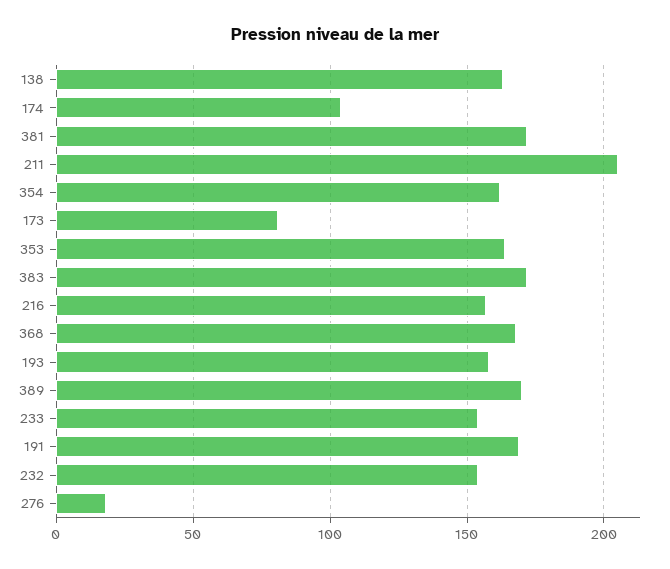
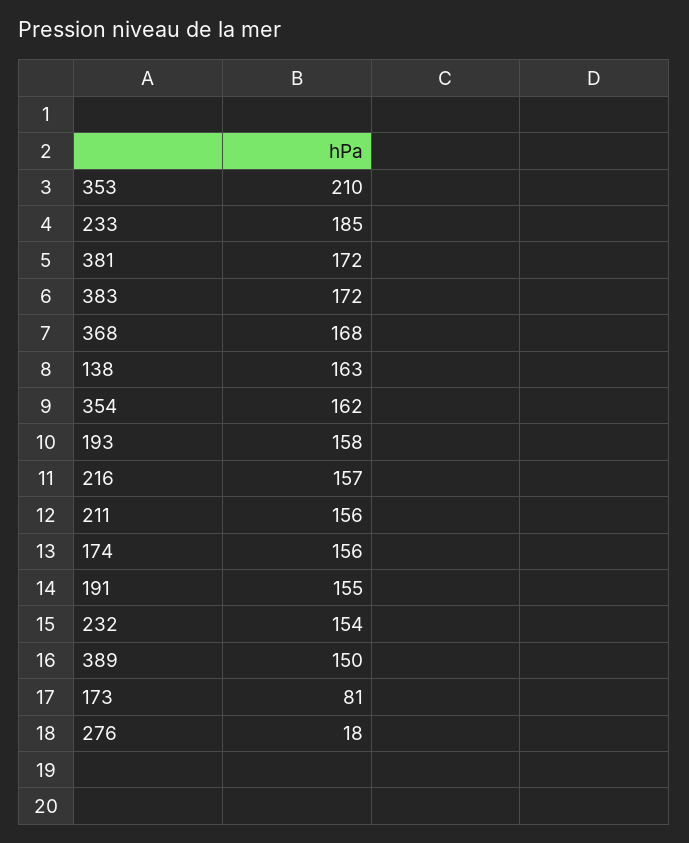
174: 105 -> 156
211: 205 -> 156
353: 165 -> 210
389: 170 -> 150
233: 155 -> 185
191: 170 -> 155

